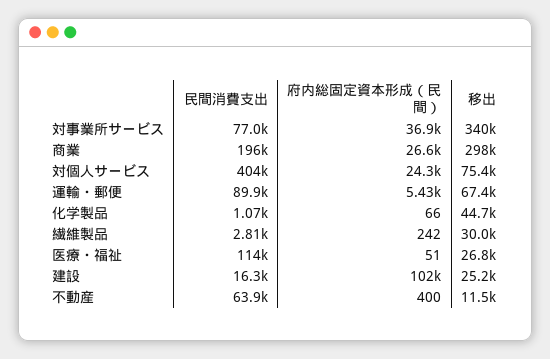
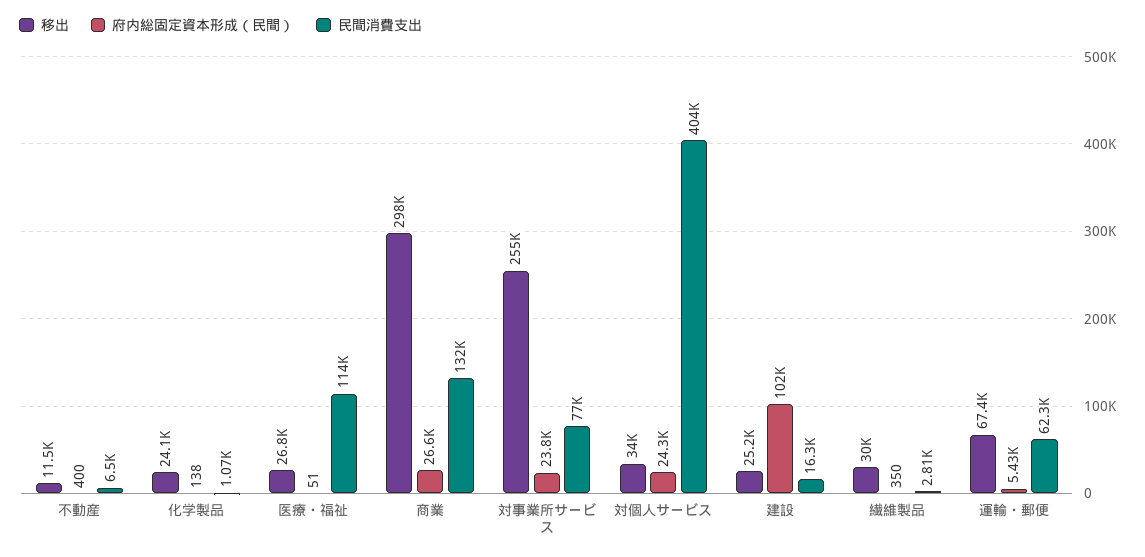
府内総固定資本形成（民間）, 対事業所サービス: 36900 -> 23800
移出, 対事業所サービス: 340000 -> 255000
民間消費支出, 商業: 196000 -> 132000
移出, 対個人サービス: 75400 -> 34000
民間消費支出, 運輸・郵便: 89900 -> 62300
府内総固定資本形成（民間）, 化学製品: 66 -> 138
移出, 化学製品: 44700 -> 24100
府内総固定資本形成（民間）, 繊維製品: 242 -> 350
民間消費支出, 不動産: 63900 -> 6500

